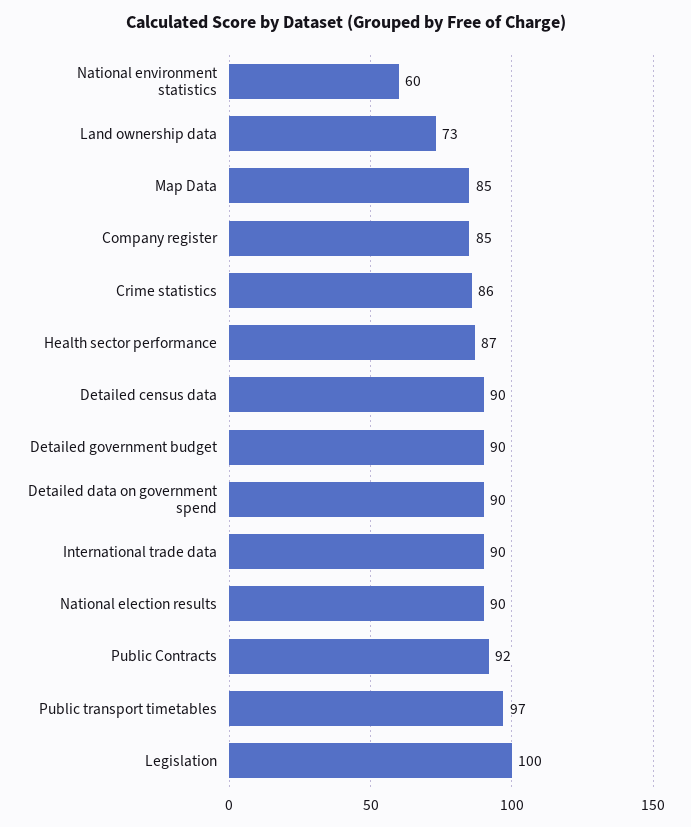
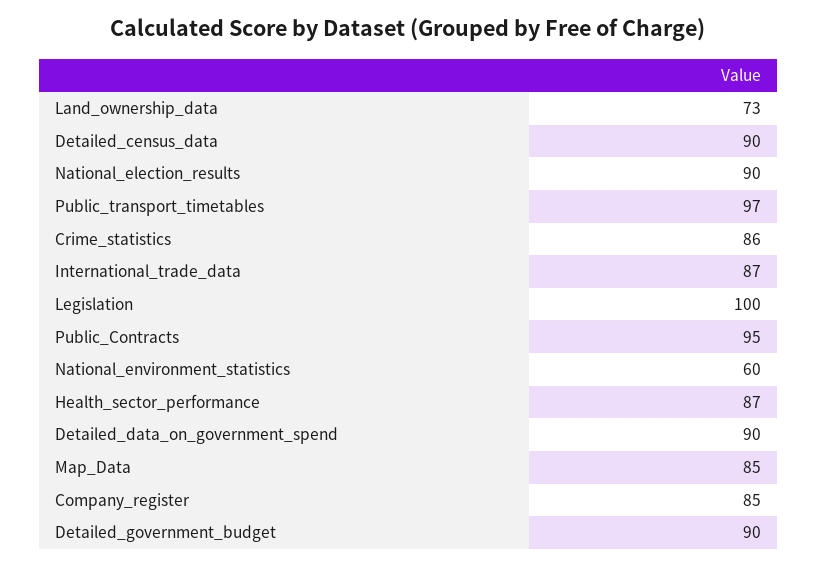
International trade data: 90 -> 87
Public Contracts: 92 -> 95

